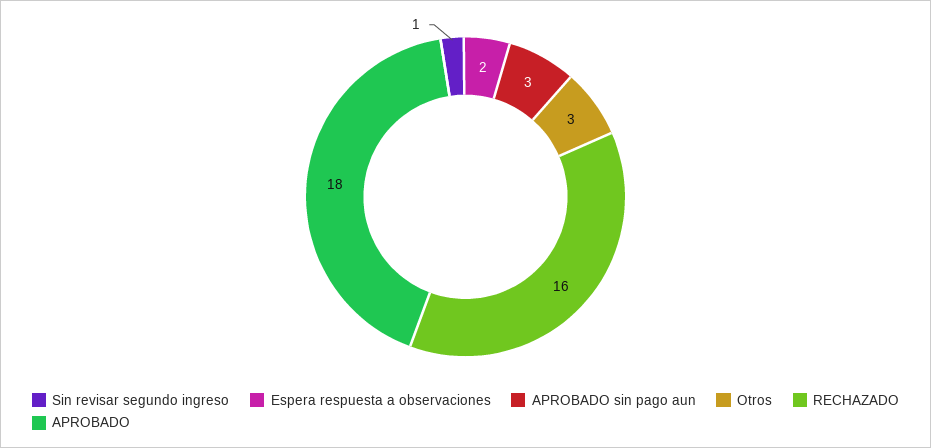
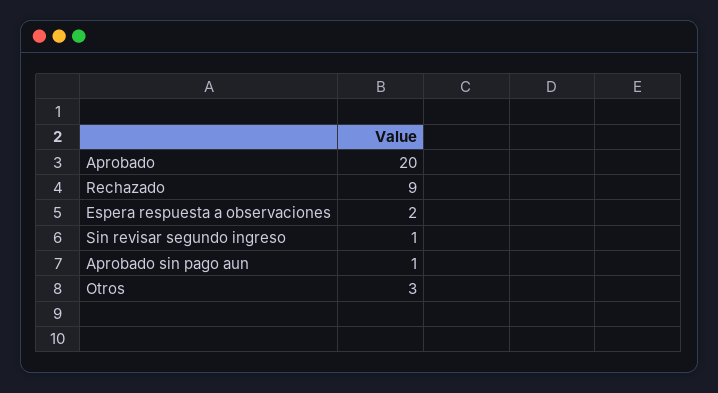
APROBADO sin pago aun: 3 -> 1
RECHAZADO: 16 -> 9
APROBADO: 18 -> 20

